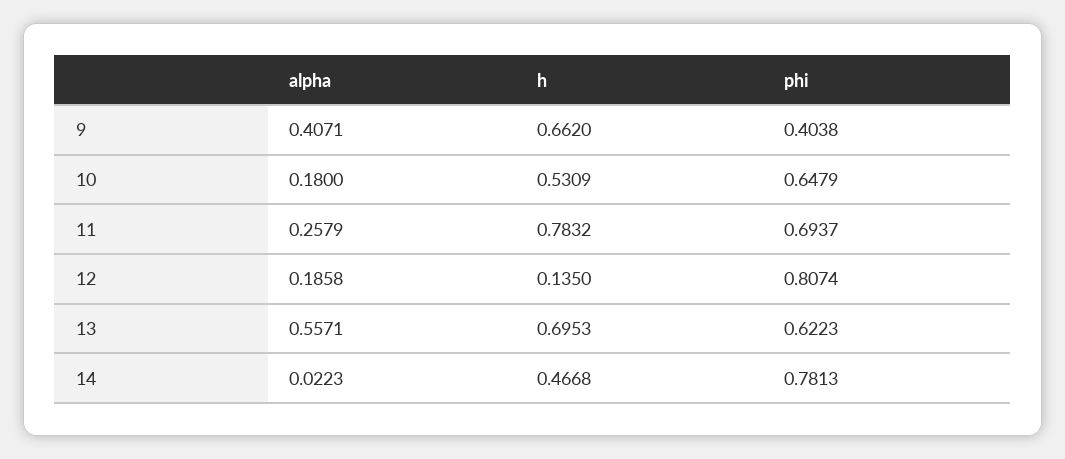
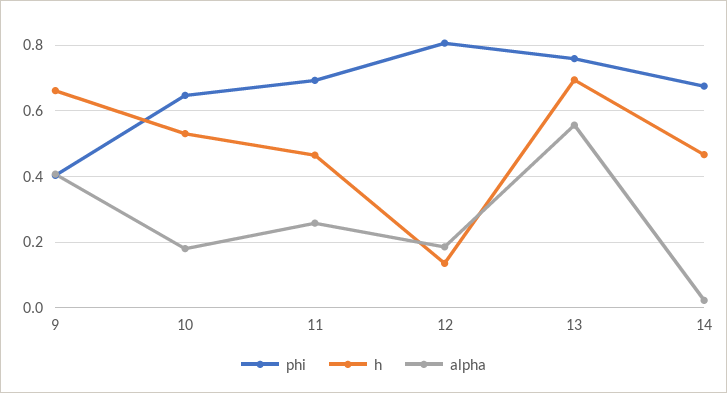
h, 11: 0.7832 -> 0.46
phi, 13: 0.6223 -> 0.76
phi, 14: 0.7813 -> 0.68

